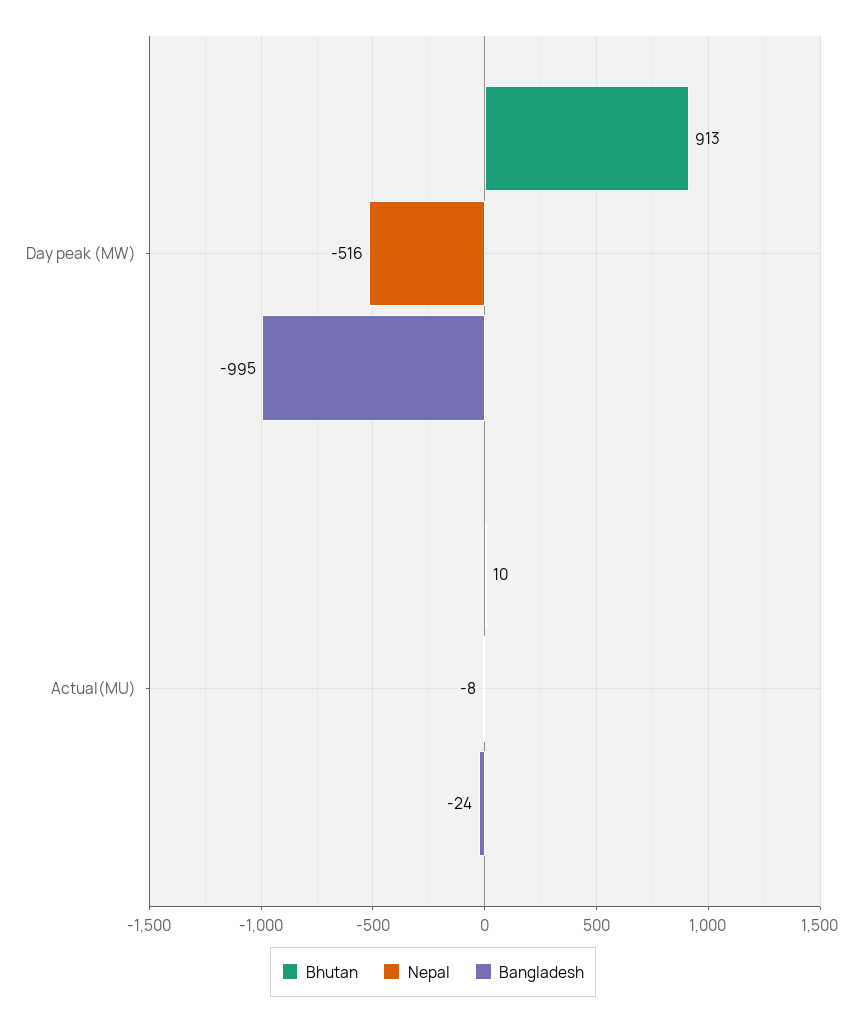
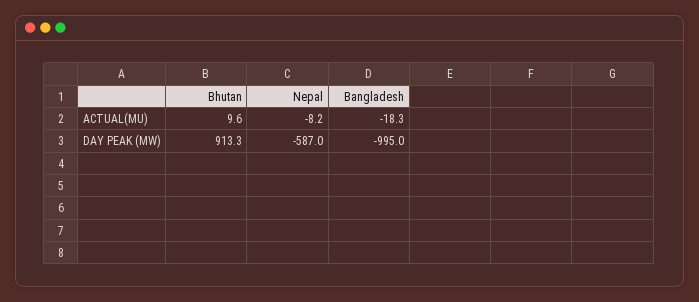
Nepal, Day peak (MW): -516 -> -587
Bangladesh, Actual(MU): -24 -> -18.3

